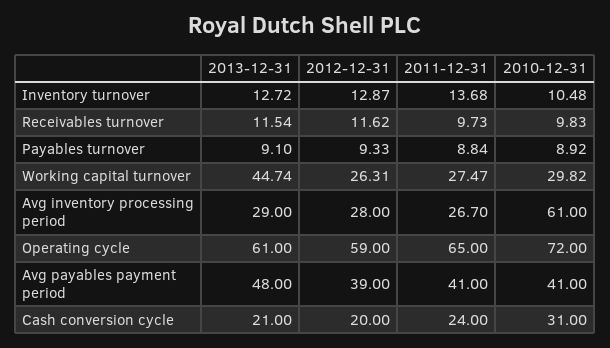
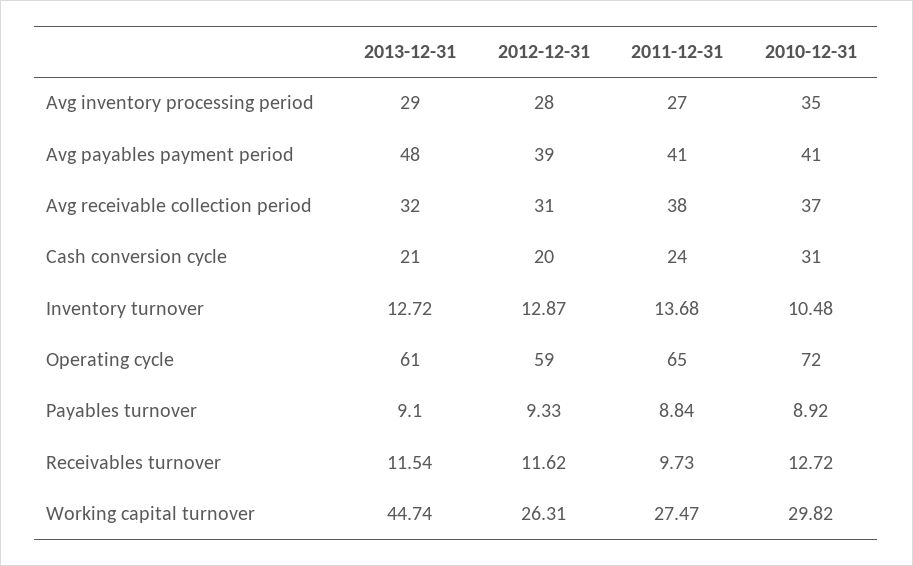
2010-12-31, Receivables turnover: 9.83 -> 12.72
2011-12-31, Avg inventory processing period: 26.7 -> 27
2010-12-31, Avg inventory processing period: 61 -> 35
2013-12-31, Avg receivable collection period: none -> 32
2012-12-31, Avg receivable collection period: none -> 31
2011-12-31, Avg receivable collection period: none -> 38
2010-12-31, Avg receivable collection period: none -> 37

